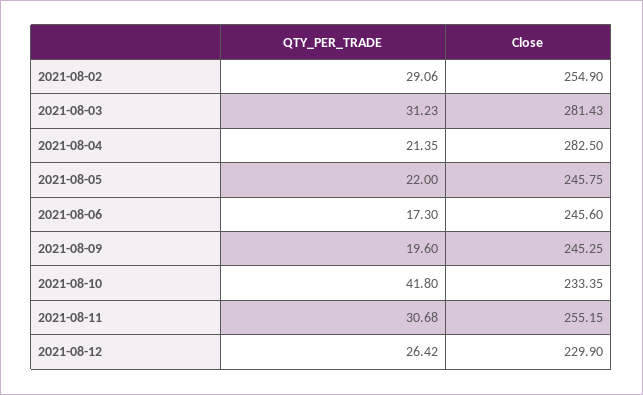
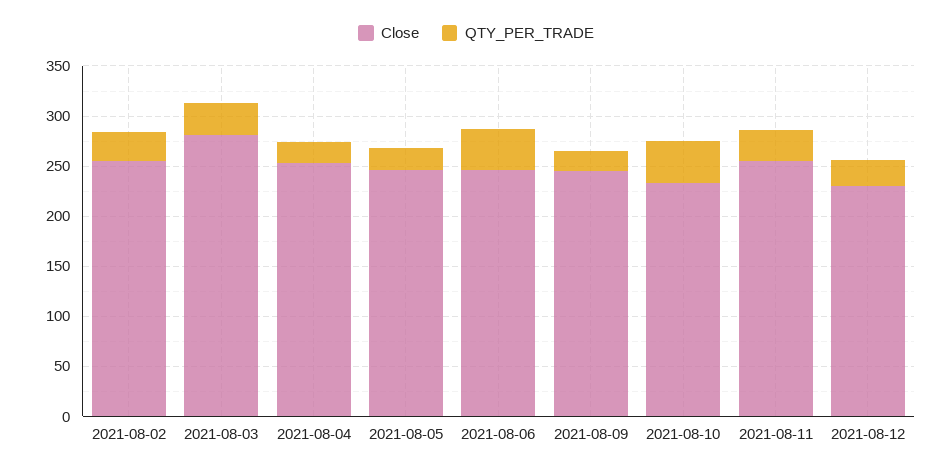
Close, 2021-08-04: 282.5 -> 250
QTY_PER_TRADE, 2021-08-06: 17.3 -> 40

